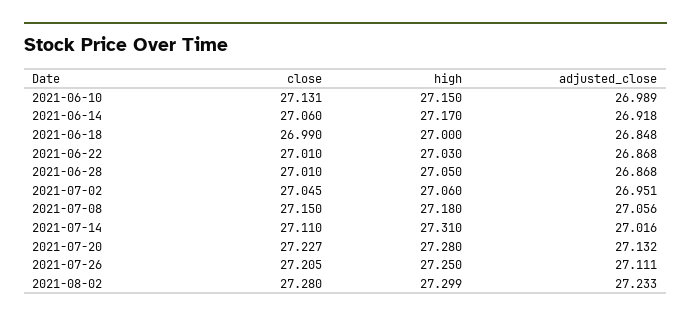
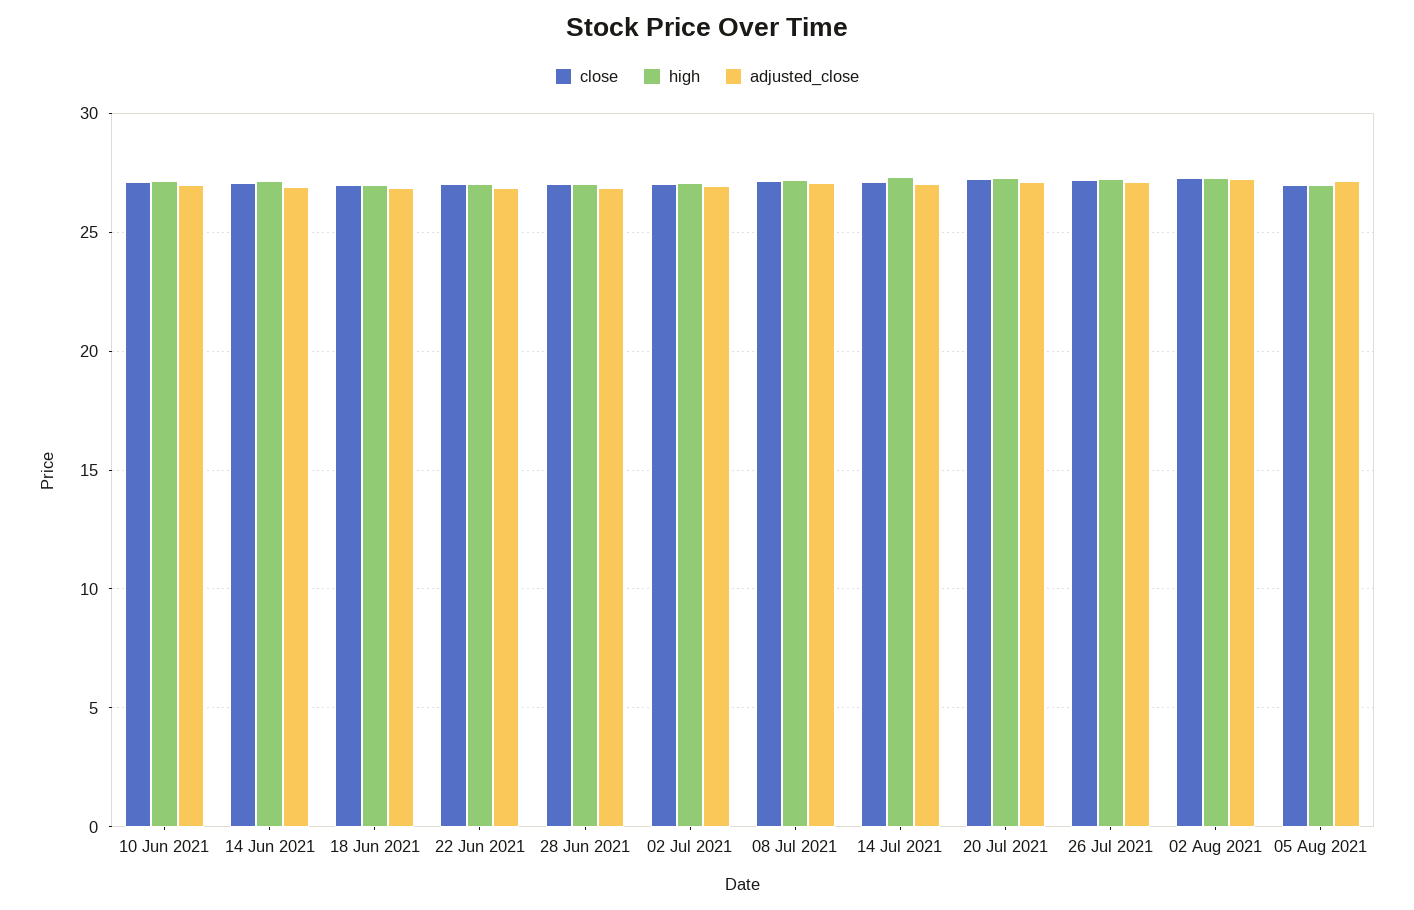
close, 05 Aug 2021: none -> 27
high, 05 Aug 2021: none -> 27
adjusted_close, 05 Aug 2021: none -> 27

